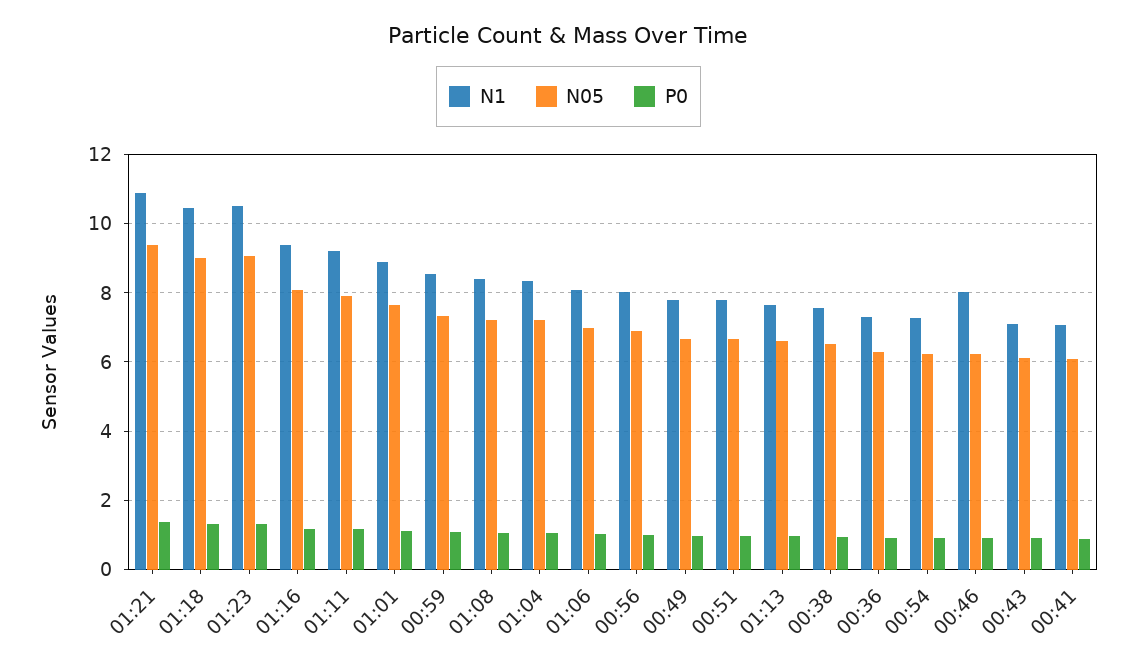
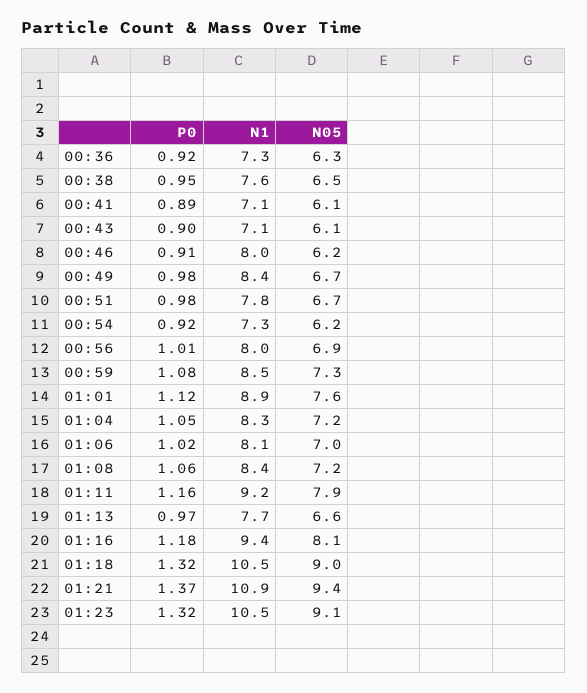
N1, 00:49: 7.8 -> 8.4

